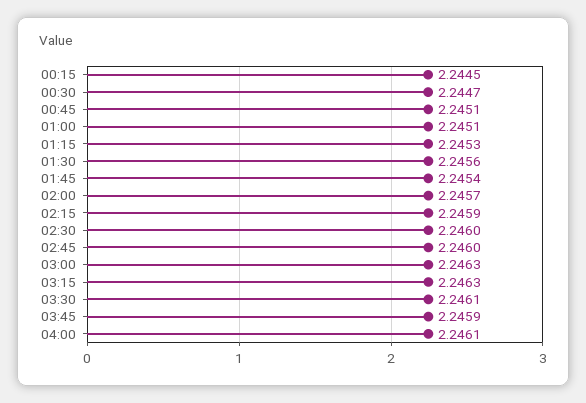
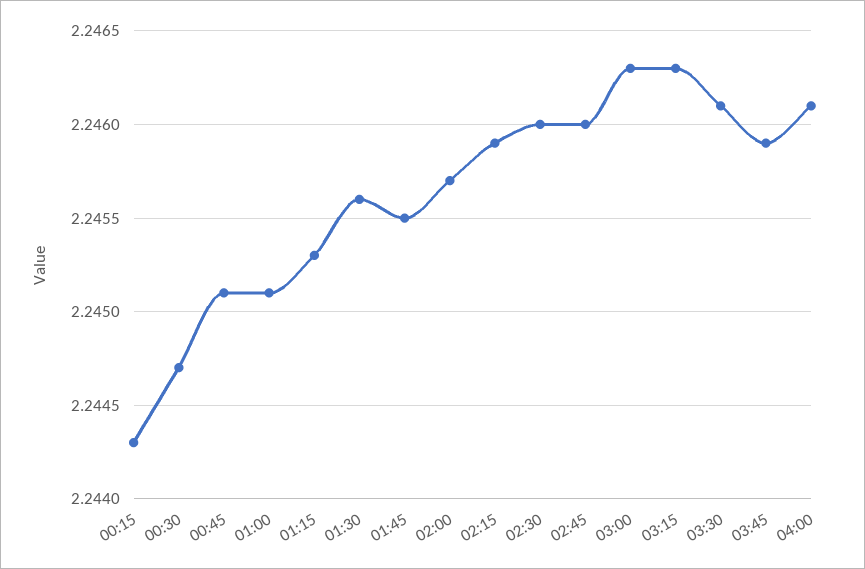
00:15: 2.2445 -> 2.2443
01:45: 2.2454 -> 2.2455

